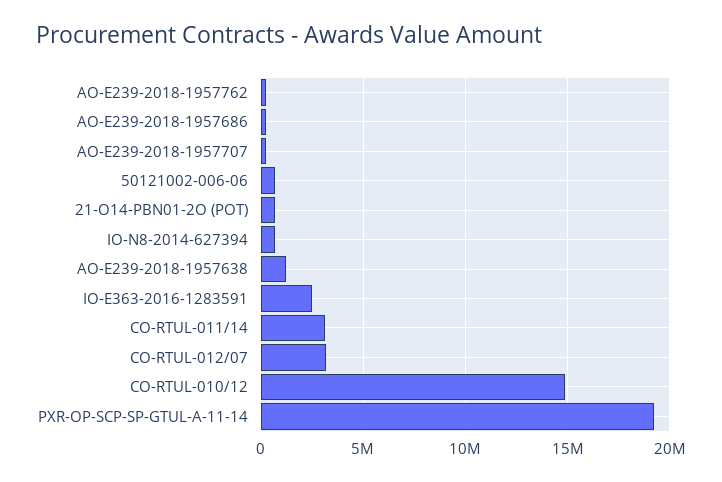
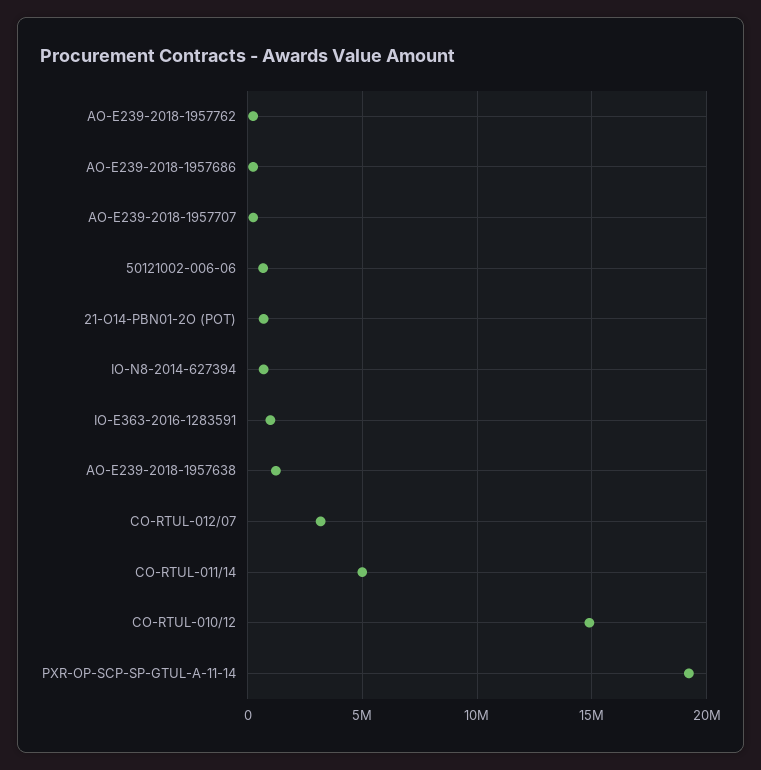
IO-E363-2016-1283591: 2500000 -> 1000000
CO-RTUL-011/14: 3000000 -> 5000000

